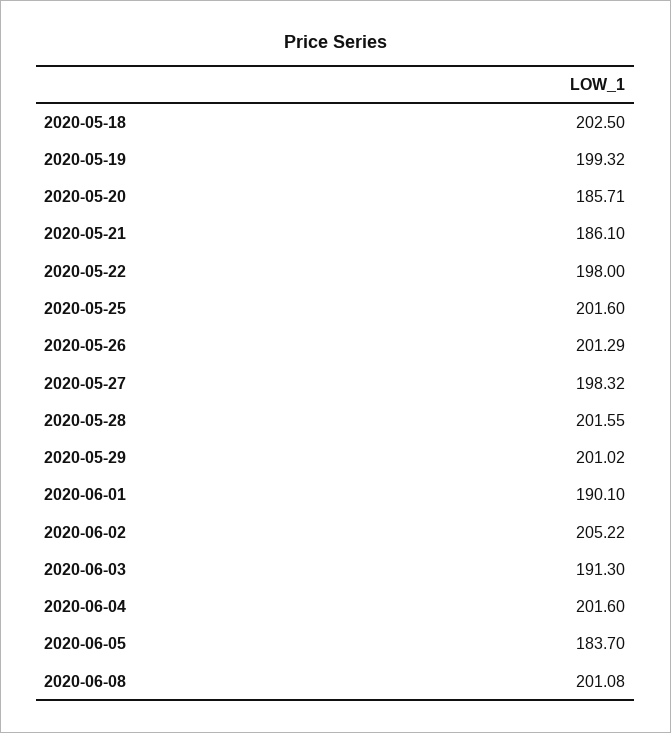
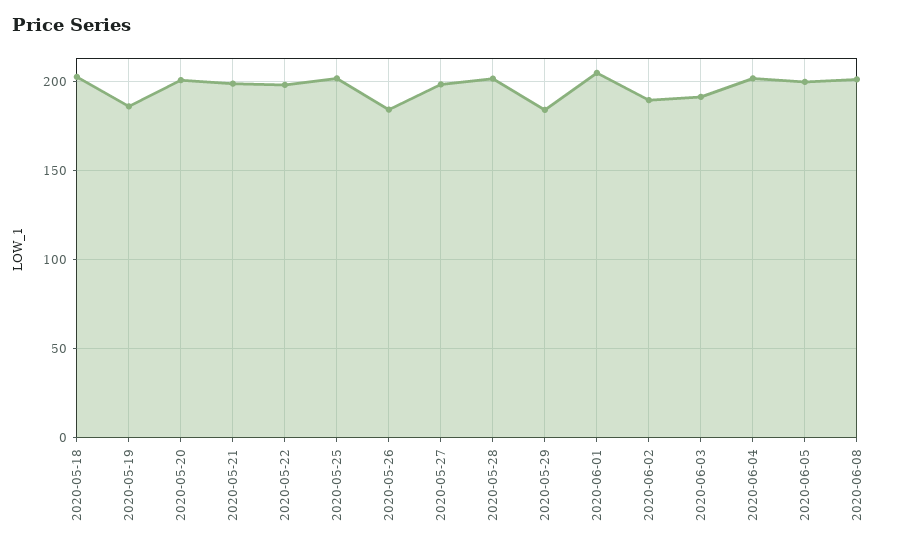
2020-05-19: 199.32 -> 185
2020-05-20: 185.71 -> 200
2020-05-21: 186.1 -> 200
2020-05-26: 201.29 -> 185
2020-05-29: 201.02 -> 185
2020-06-01: 190.1 -> 205
2020-06-02: 205.22 -> 190
2020-06-05: 183.7 -> 200

